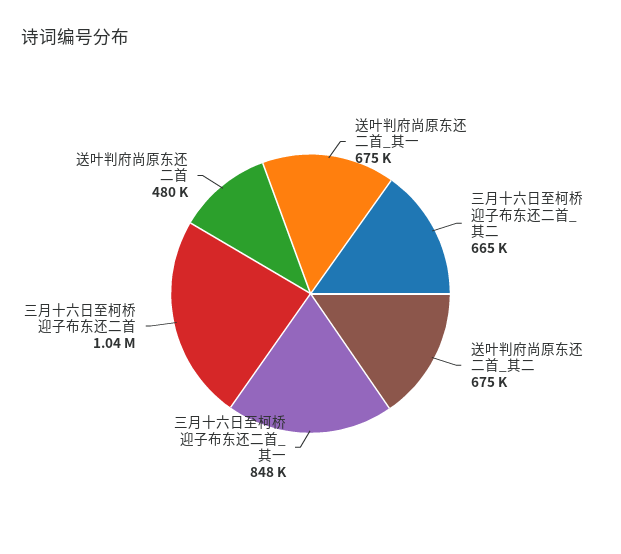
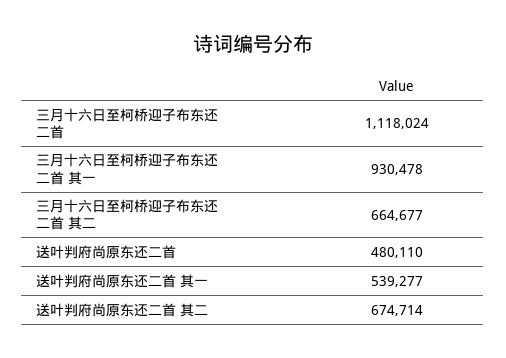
送叶判府尚原东还二首_其一: 675000 -> 539277
三月十六日至柯桥迎子布东还二首_其一: 848000 -> 930478
三月十六日至柯桥迎子布东还二首: 1040000 -> 1118024

